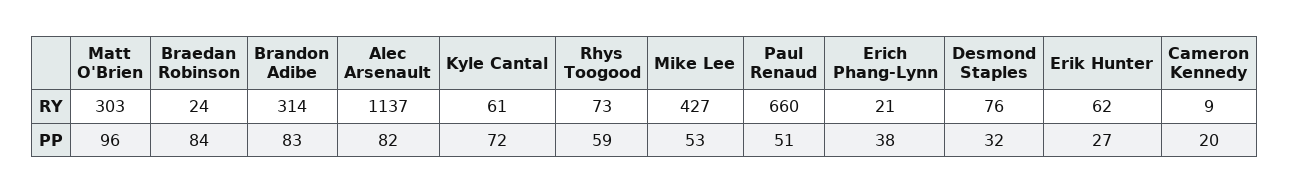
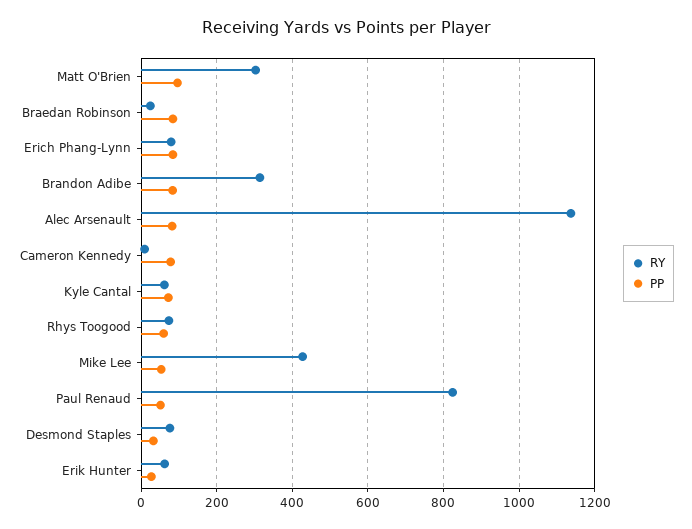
RY, Paul Renaud: 660 -> 820
RY, Erich Phang-Lynn: 21 -> 80
PP, Erich Phang-Lynn: 38 -> 80
PP, Cameron Kennedy: 20 -> 80

